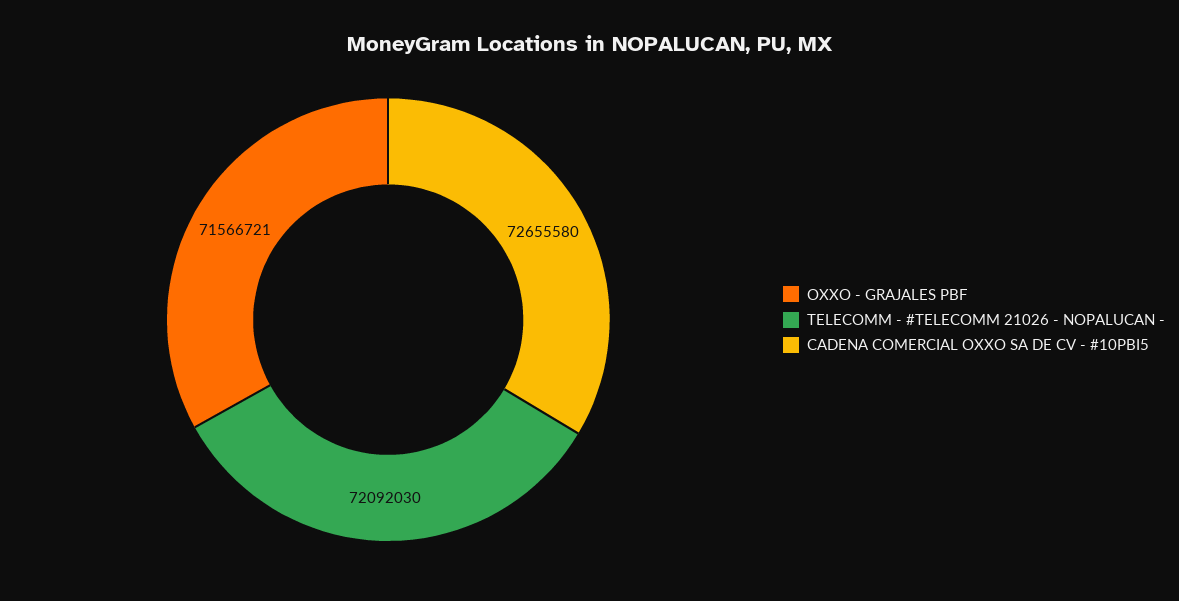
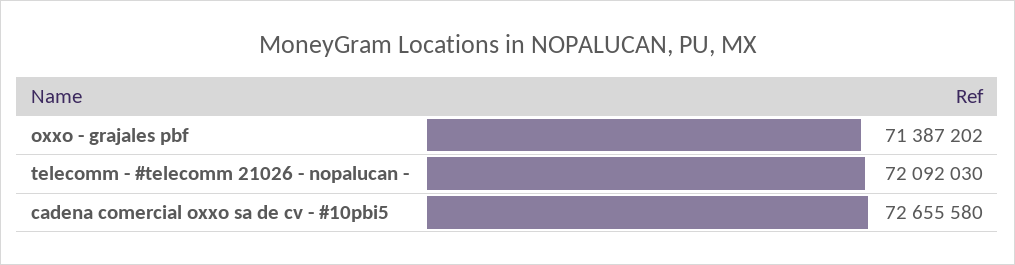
OXXO - GRAJALES PBF: 71566721 -> 71387202

